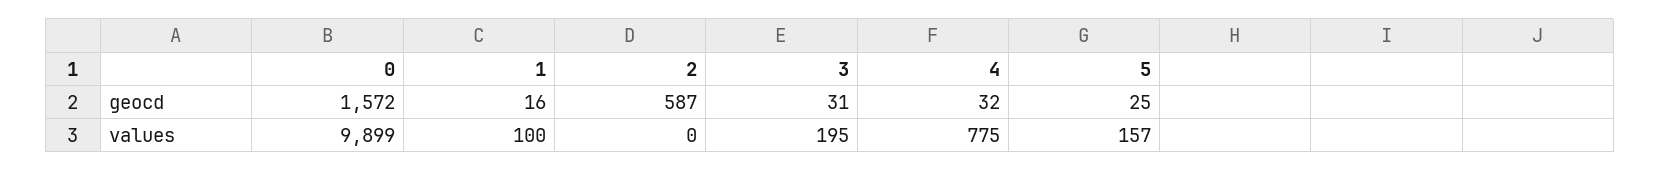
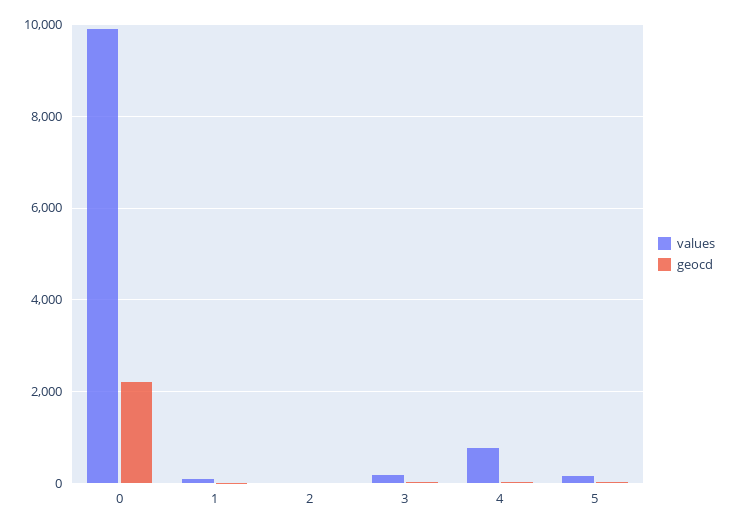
geocd, 0: 1572 -> 2200
geocd, 2: 587 -> 0

